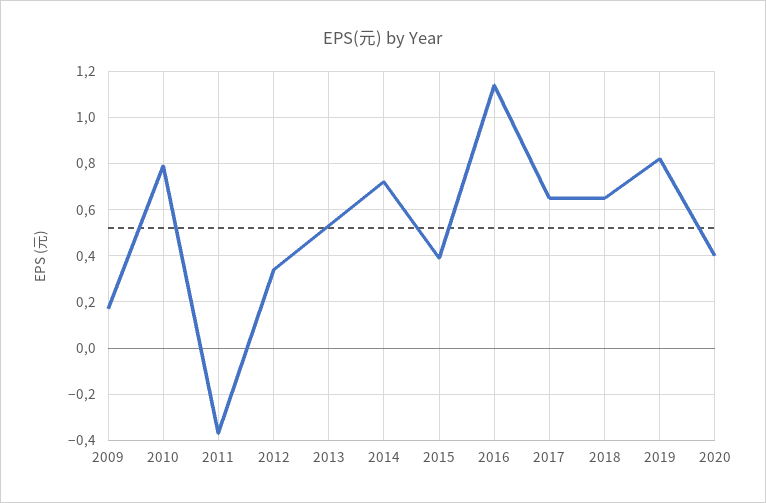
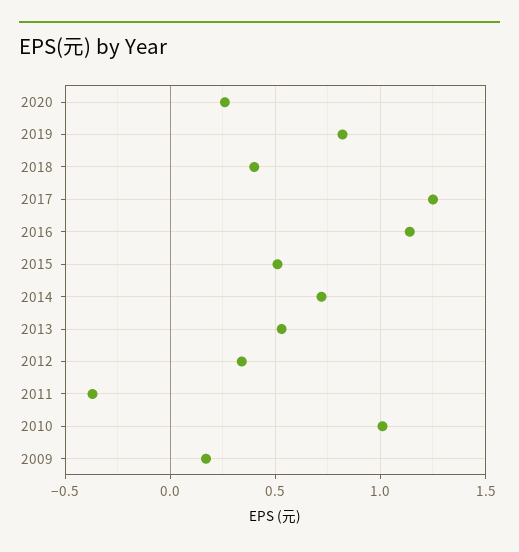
2010: 0.8 -> 1
2015: 0.4 -> 0.5
2017: 0.65 -> 1.25
2018: 0.65 -> 0.4
2020: 0.4 -> 0.25

